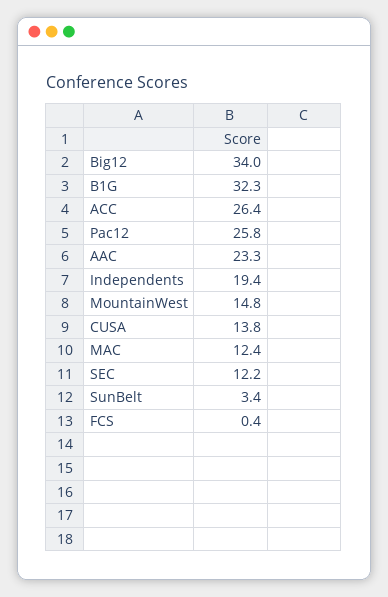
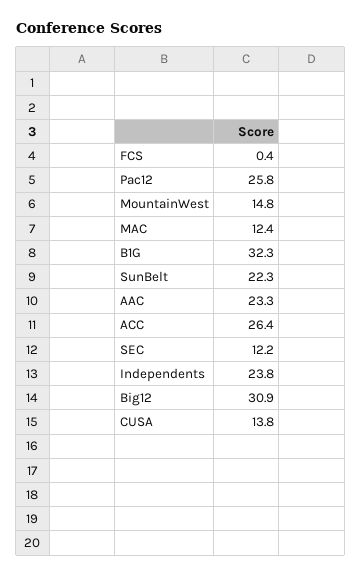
Big12: 34 -> 30.9
Independents: 19.4 -> 23.8
SunBelt: 3.4 -> 22.3

